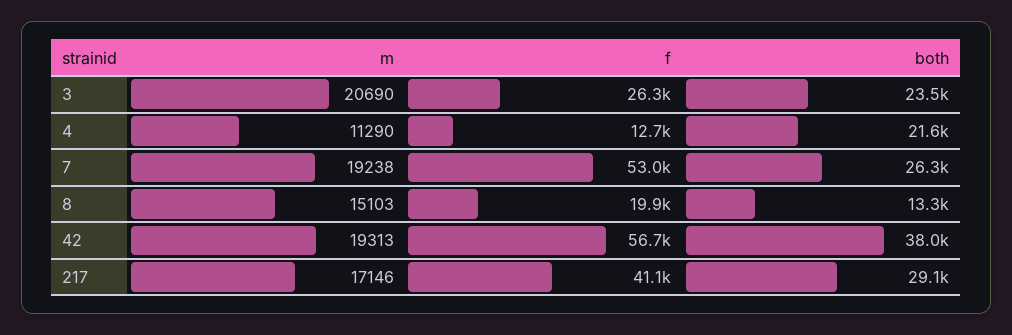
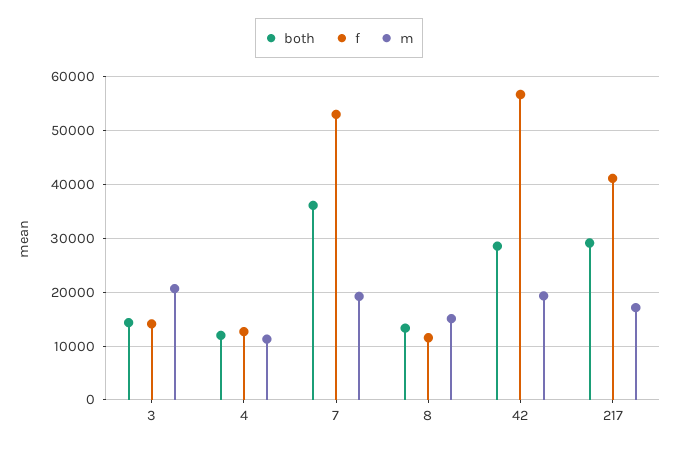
f, 3: 26300 -> 14000
both, 3: 23500 -> 14000
both, 4: 21600 -> 12000
both, 7: 26300 -> 36000
f, 8: 19900 -> 12000
both, 42: 38000 -> 28000

